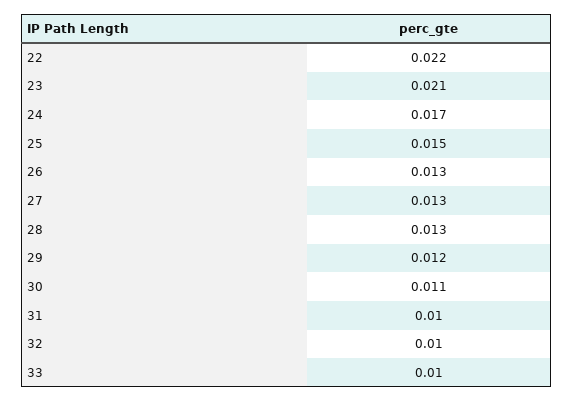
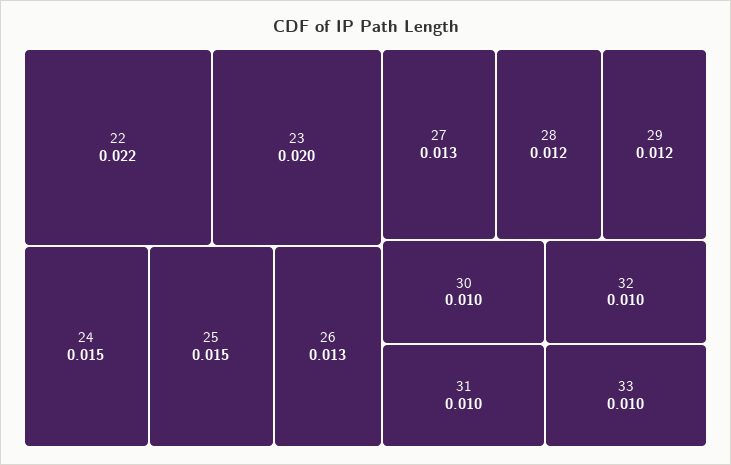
23: 0.021 -> 0.02
24: 0.017 -> 0.015
28: 0.013 -> 0.012
30: 0.011 -> 0.01

